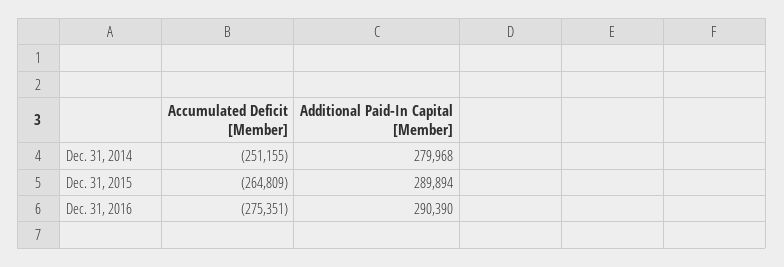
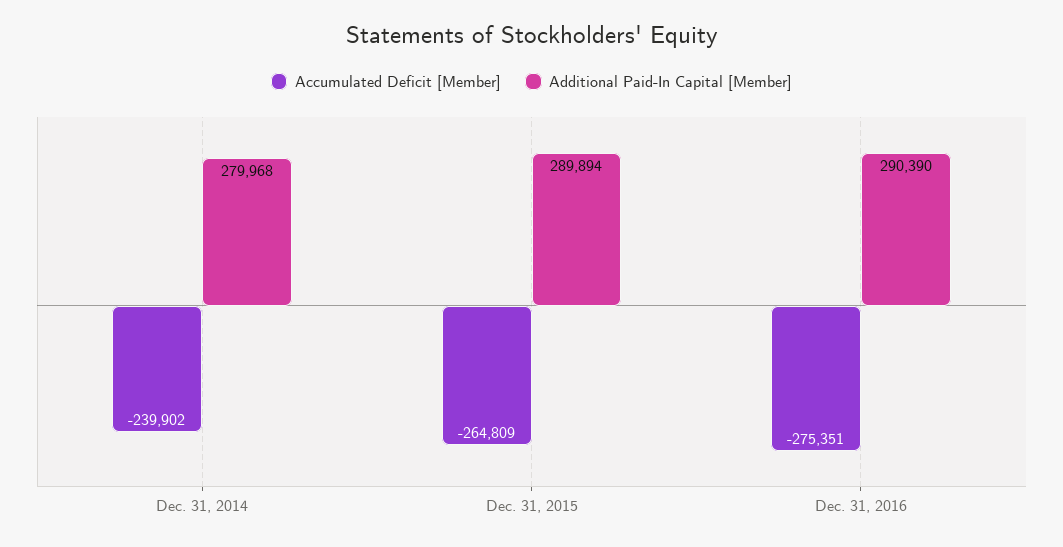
Accumulated Deficit [Member], Dec. 31, 2014: -251155 -> -239902

